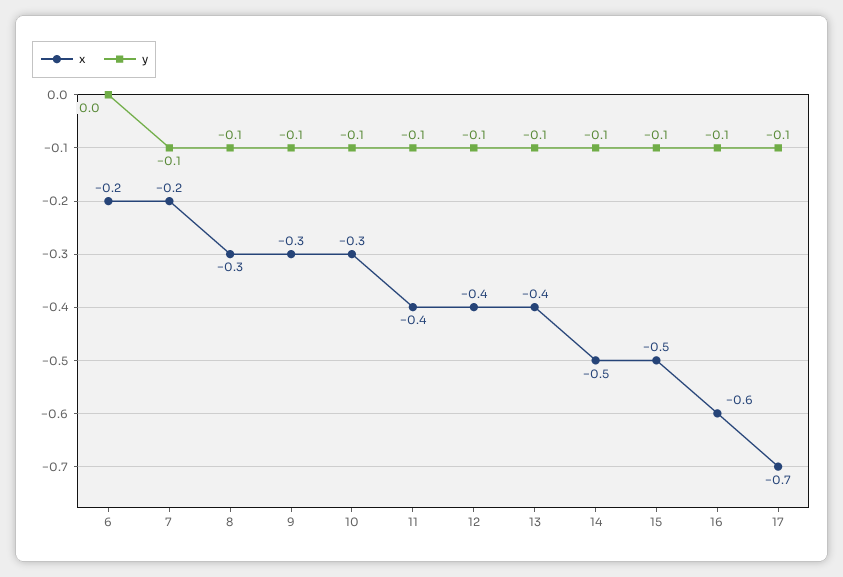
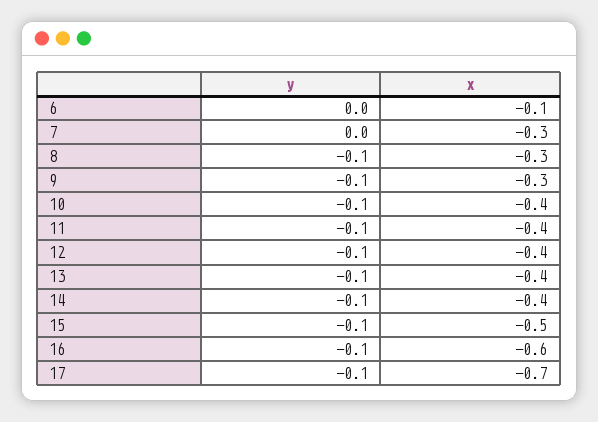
x, 6: -0.2 -> -0.1
x, 7: -0.2 -> -0.3
y, 7: -0.1 -> 0
x, 10: -0.3 -> -0.4
x, 14: -0.5 -> -0.4

